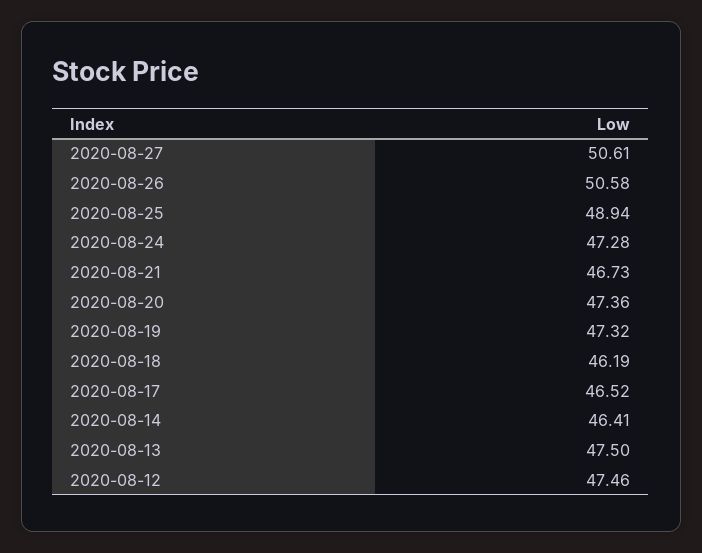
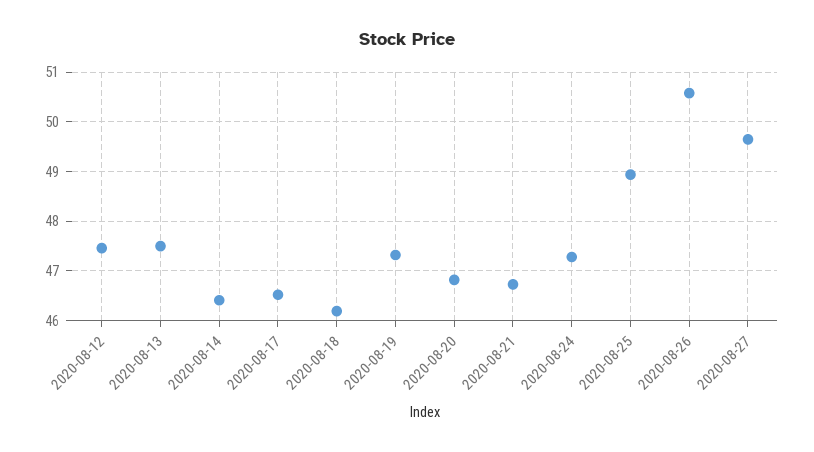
2020-08-27: 50.61 -> 49.6
2020-08-20: 47.36 -> 46.8

